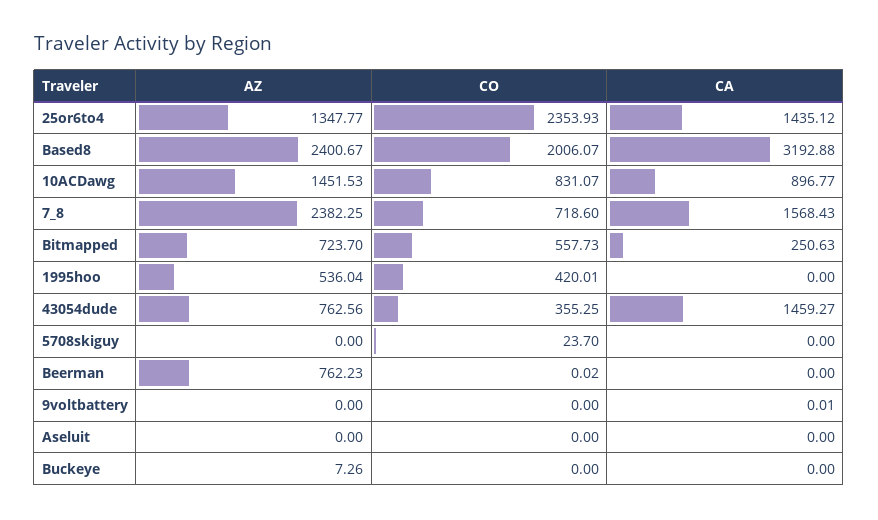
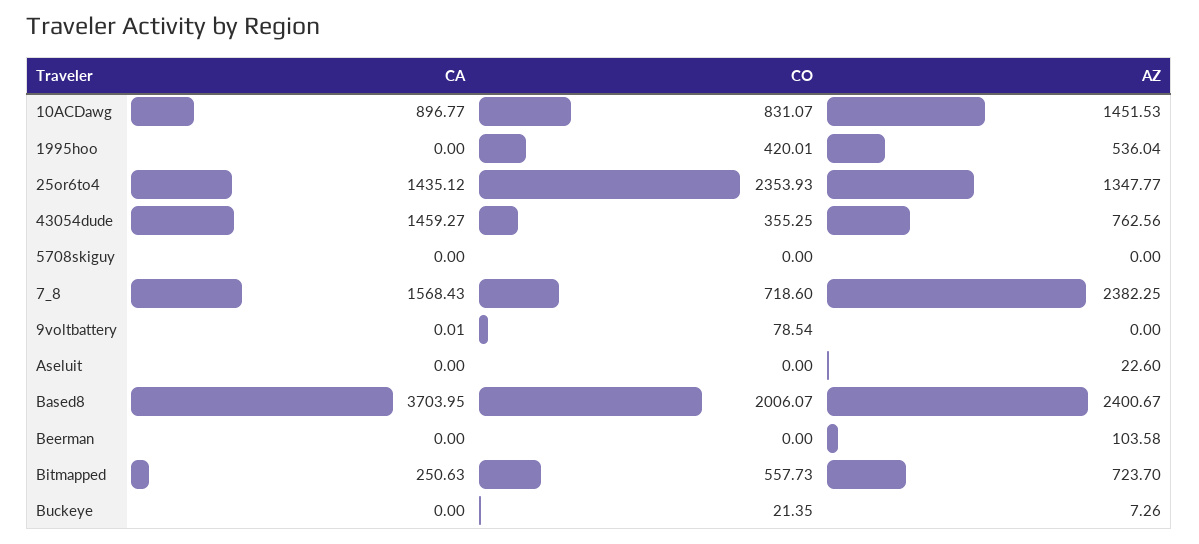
CA, Based8: 3192.88 -> 3703.95
CO, 5708skiguy: 23.7 -> 0
AZ, Beerman: 762.23 -> 103.58
CO, Beerman: 0.02 -> 0
CO, 9voltbattery: 0 -> 78.54
AZ, Aseluit: 0 -> 22.6
CO, Buckeye: 0 -> 21.35

